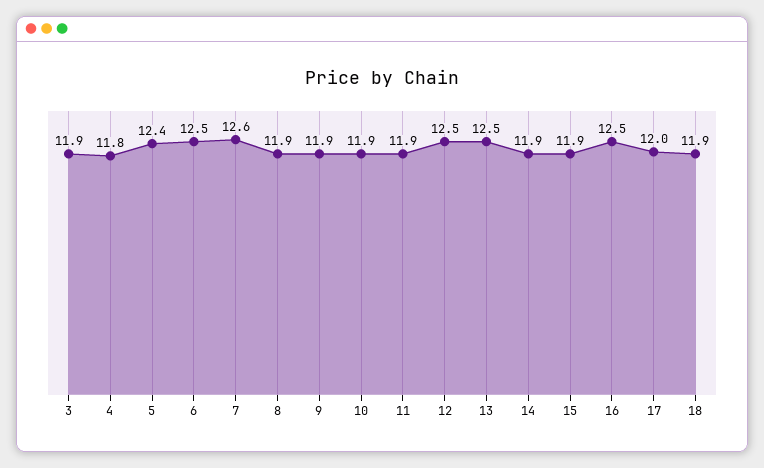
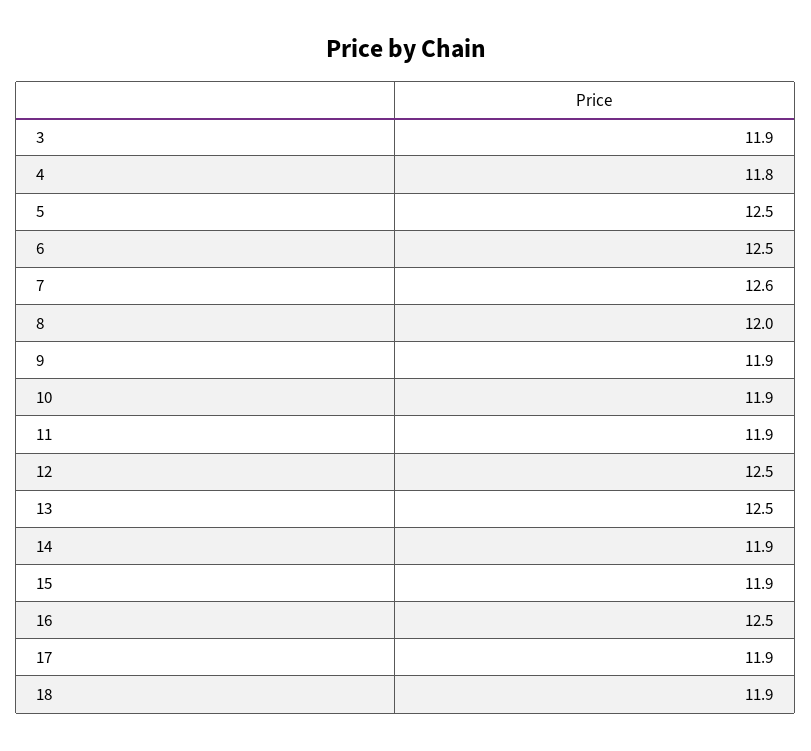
5: 12.4 -> 12.5
8: 11.9 -> 12
17: 12 -> 11.9

